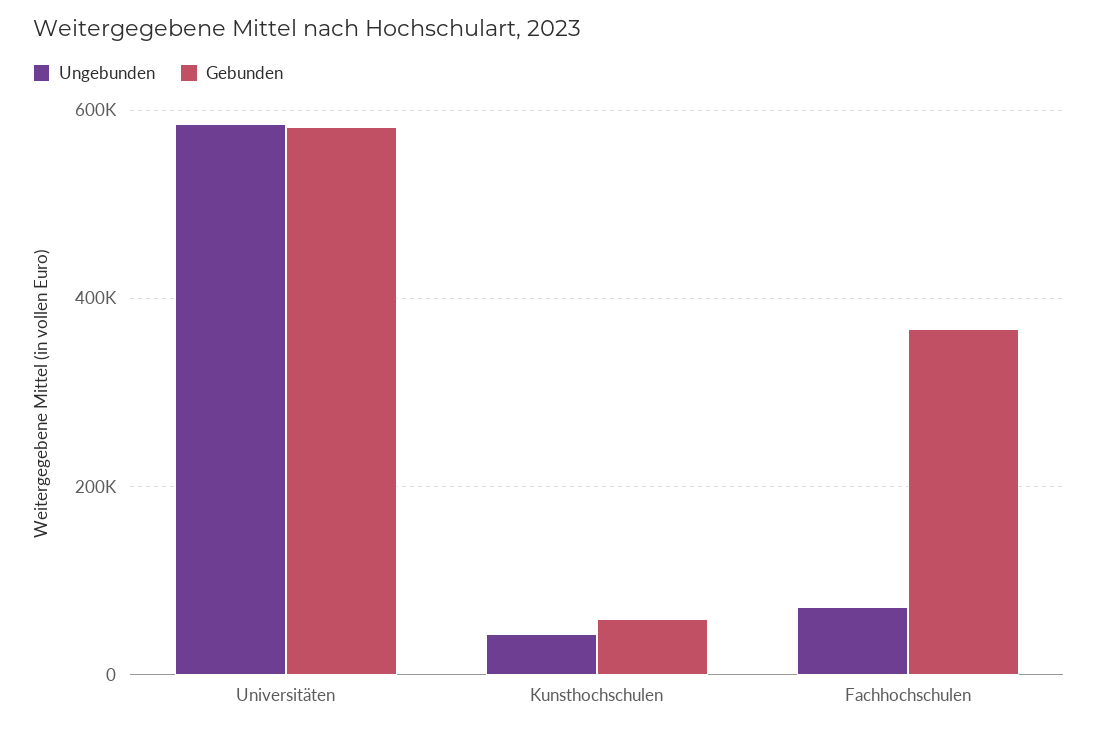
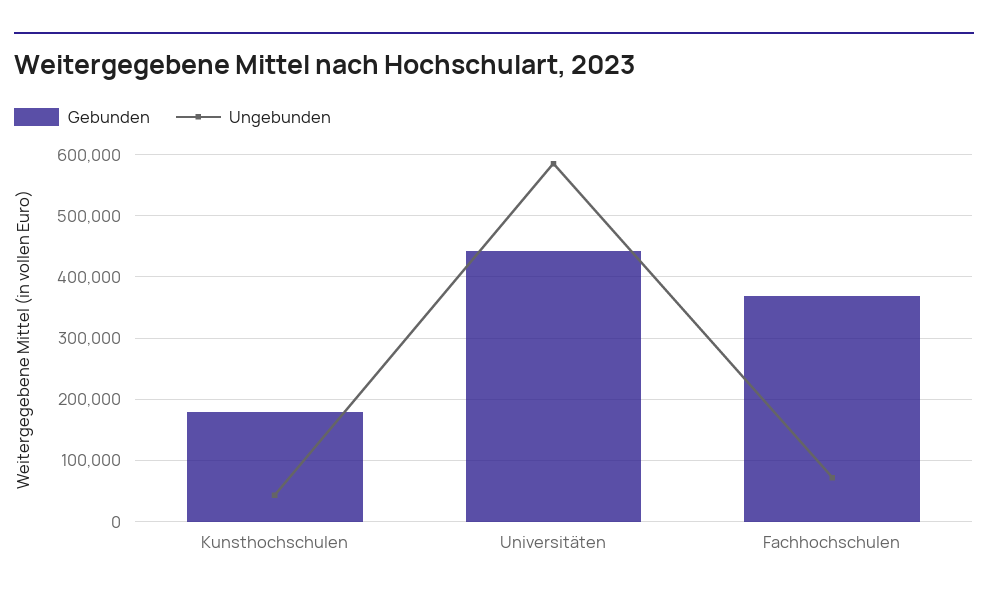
Gebunden, Universitäten: 580000 -> 440000
Gebunden, Kunsthochschulen: 60000 -> 180000

